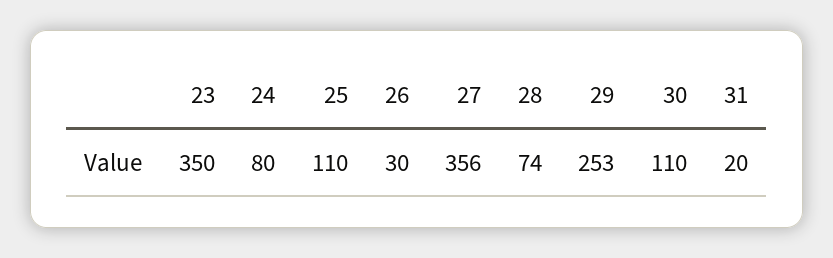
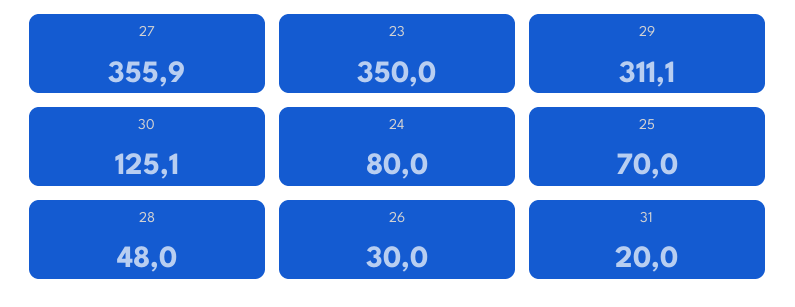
25: 110 -> 70
28: 74 -> 48
29: 253 -> 311.1
30: 110 -> 125.1

